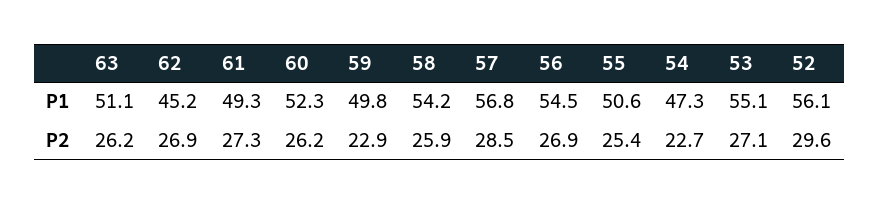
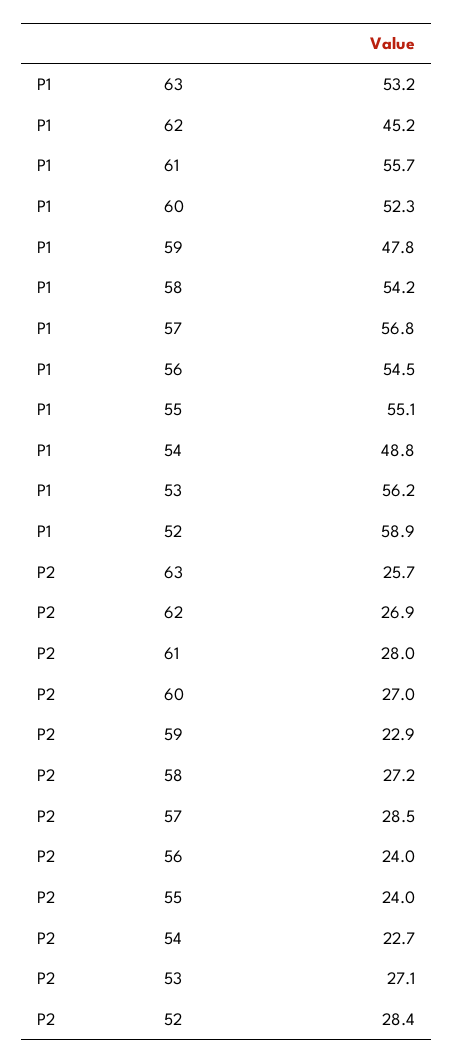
63, P1: 51.1 -> 53.2
61, P1: 49.3 -> 55.7
59, P1: 49.8 -> 47.8
55, P1: 50.6 -> 55.1
54, P1: 47.3 -> 48.8
53, P1: 55.1 -> 56.2
52, P1: 56.1 -> 58.9
63, P2: 26.2 -> 25.7
61, P2: 27.3 -> 28
60, P2: 26.2 -> 27
58, P2: 25.9 -> 27.2
56, P2: 26.9 -> 24
55, P2: 25.4 -> 24
52, P2: 29.6 -> 28.4

